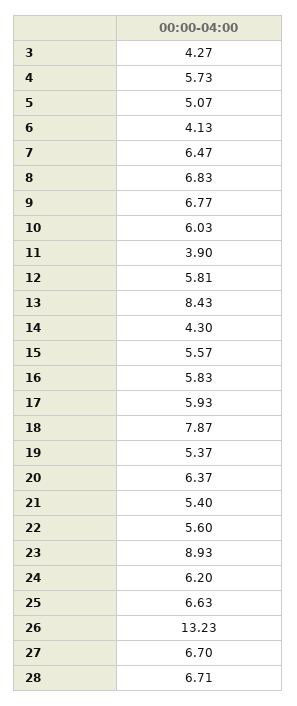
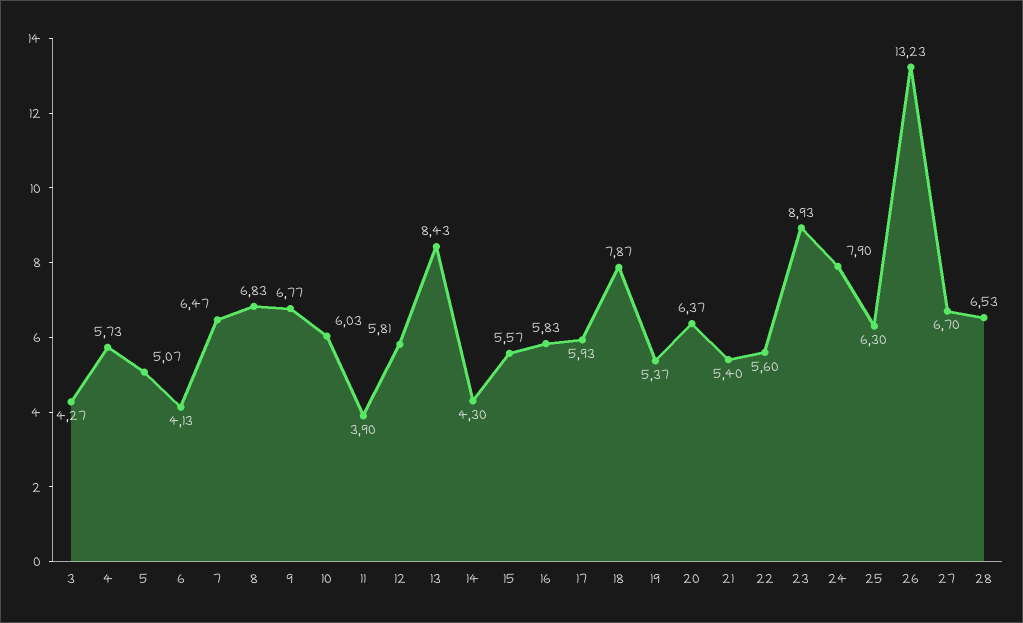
24: 6.2 -> 7.9
25: 6.63 -> 6.3
28: 6.71 -> 6.53

